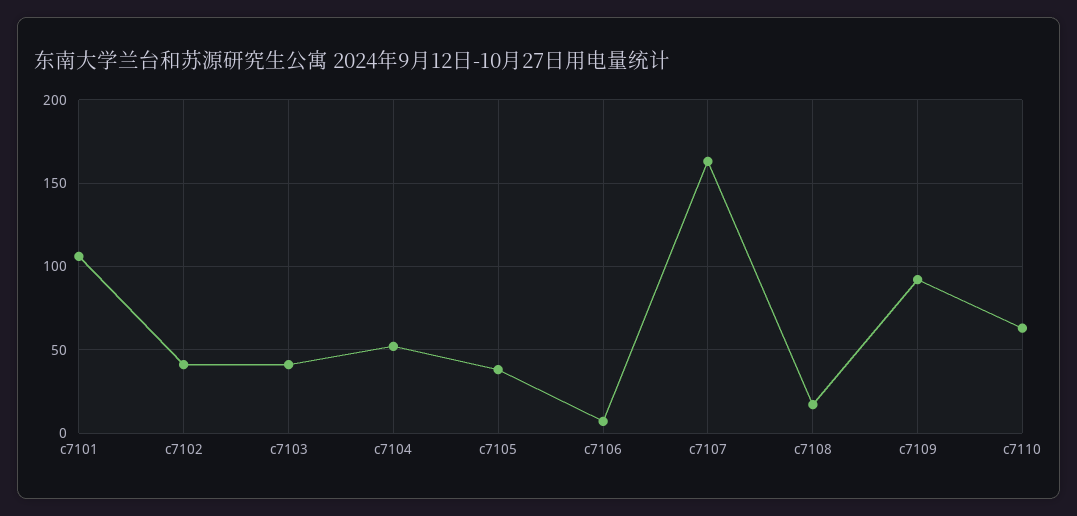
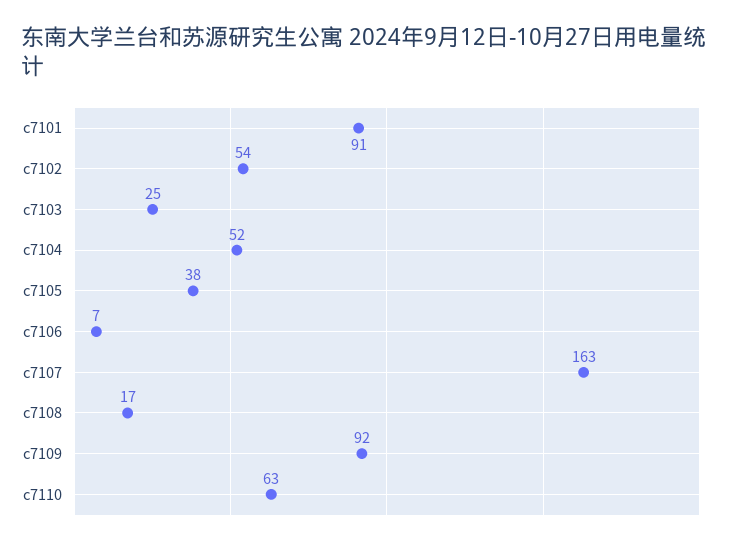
c7101: 105 -> 91
c7102: 40 -> 54
c7103: 40 -> 25

